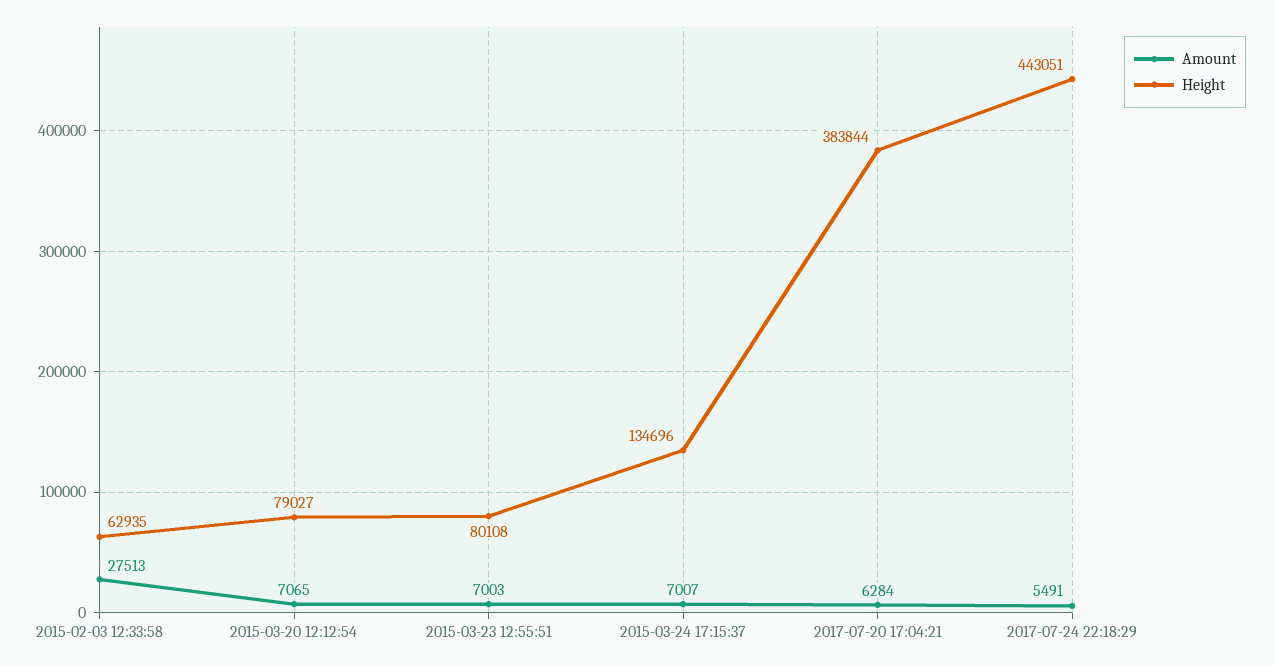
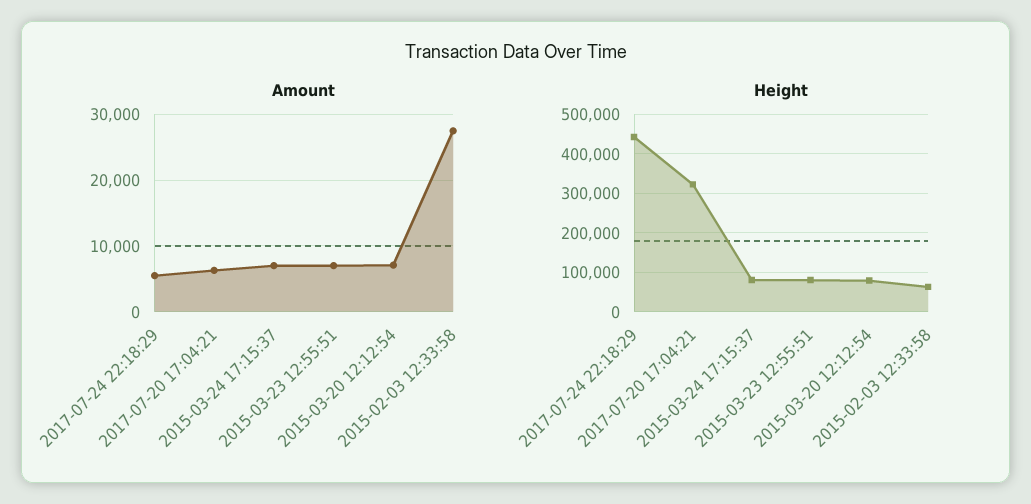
Height, 2015-03-24 17:15:37: 134696 -> 80000
Height, 2017-07-20 17:04:21: 383844 -> 320000

